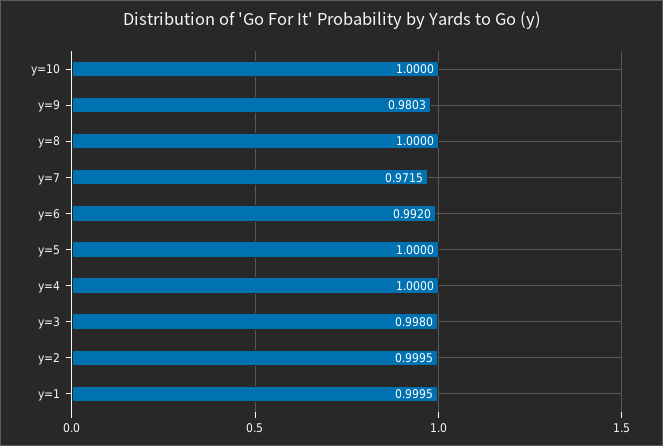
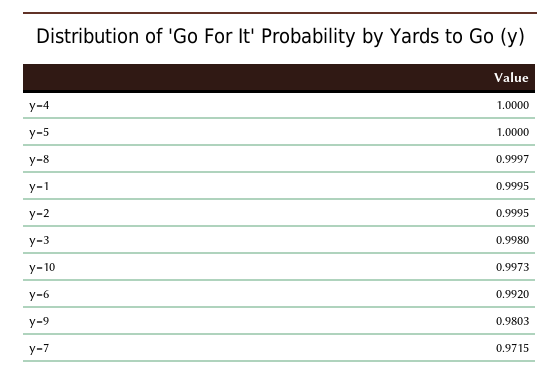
y=10: 1 -> 0.9973
y=8: 1 -> 0.9997

